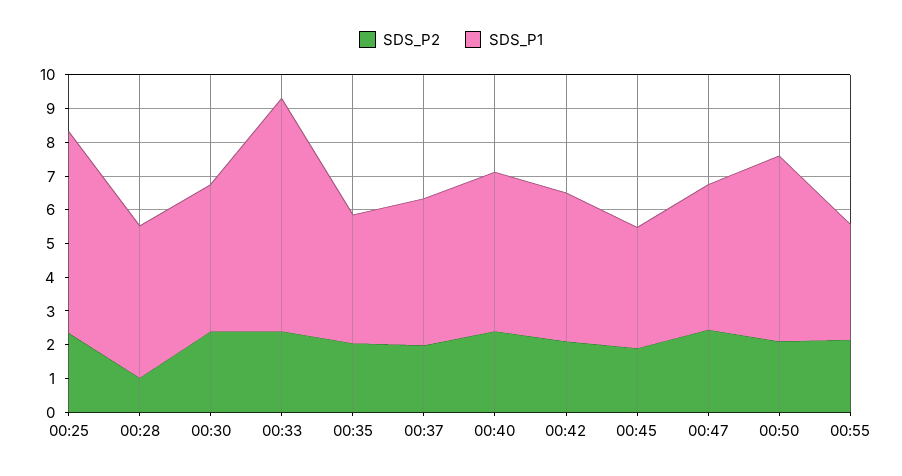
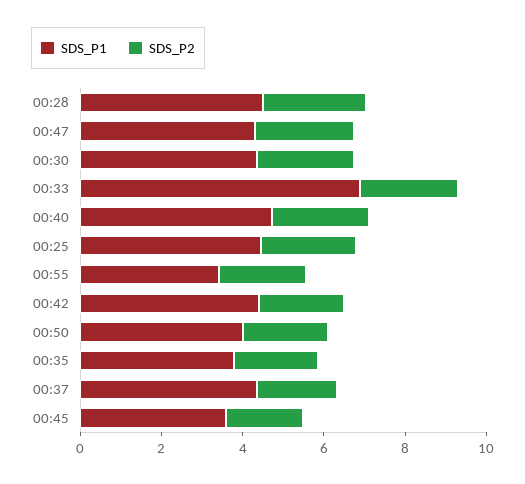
SDS_P1, 00:25: 6 -> 4.5
SDS_P2, 00:28: 1 -> 2.5
SDS_P1, 00:50: 5.5 -> 4

